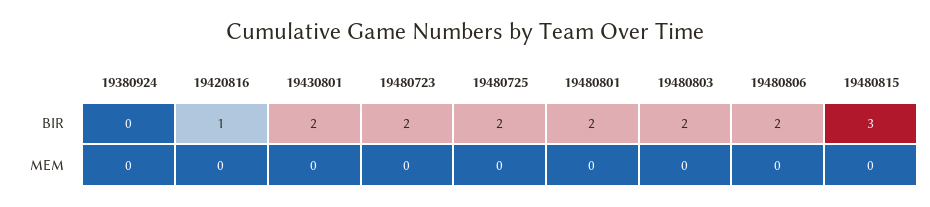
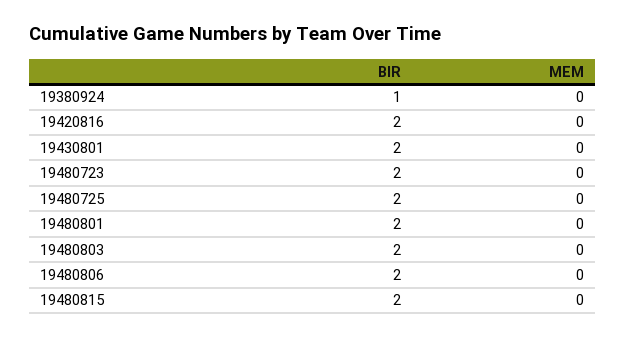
19380924, BIR: 0 -> 1
19420816, BIR: 1 -> 2
19480815, BIR: 3 -> 2

